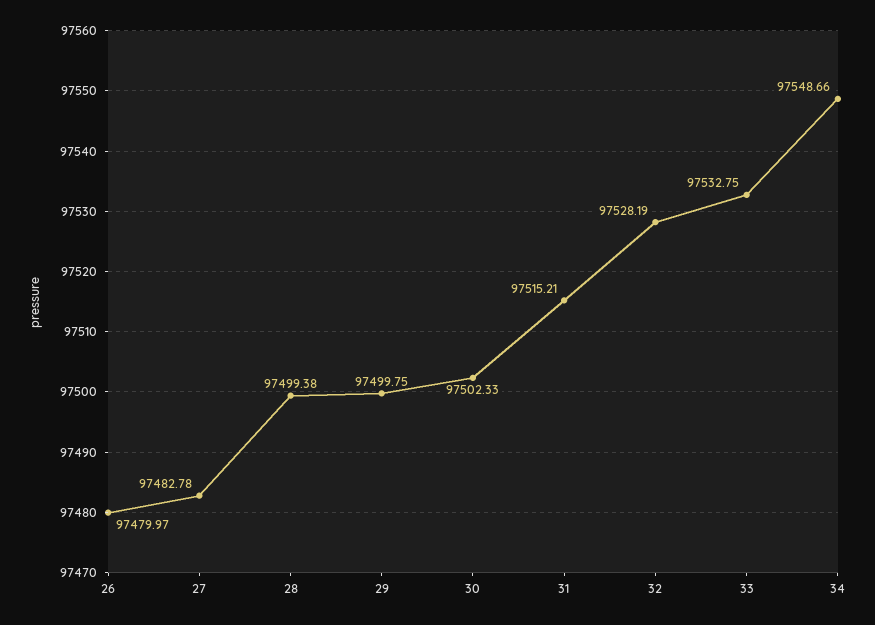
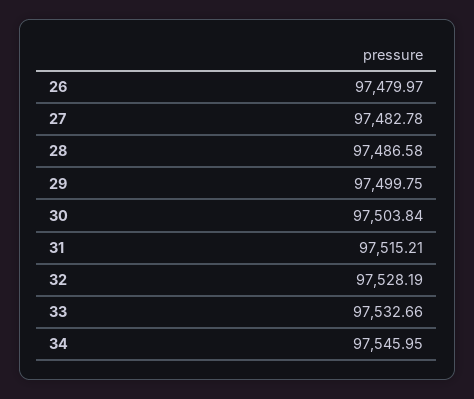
28: 97499.38 -> 97486.58
30: 97502.33 -> 97503.84
33: 97532.75 -> 97532.66
34: 97548.66 -> 97545.95

